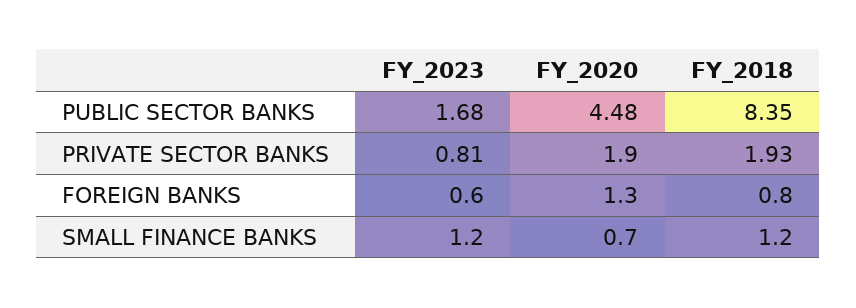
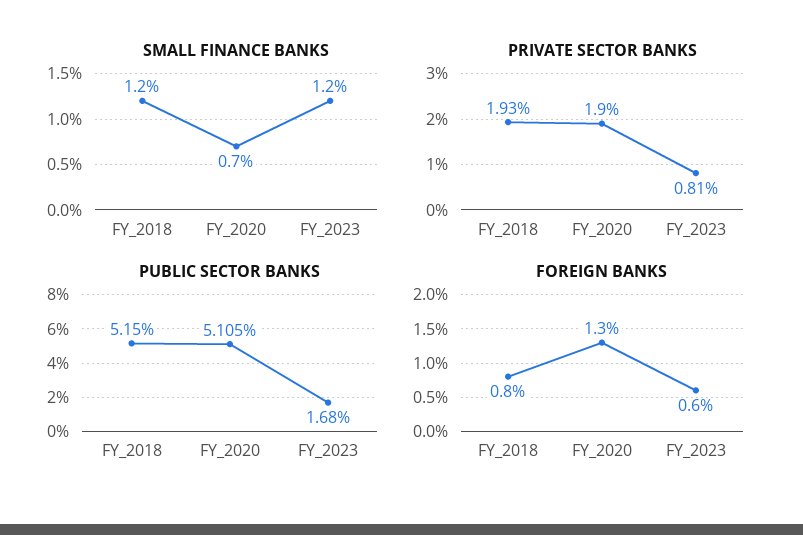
PUBLIC SECTOR BANKS, FY_2020: 4.48 -> 5.105
PUBLIC SECTOR BANKS, FY_2018: 8.35 -> 5.15

